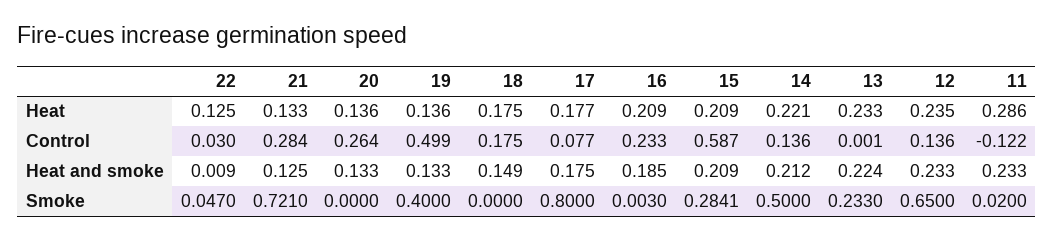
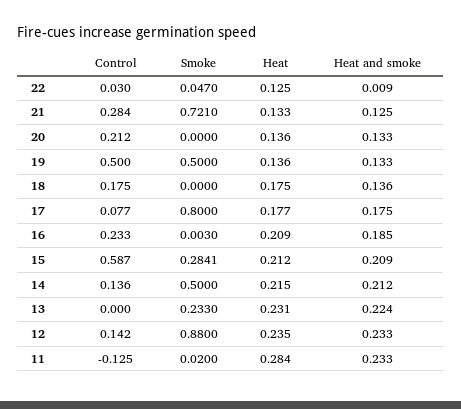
15, Heat: 0.209 -> 0.212
14, Heat: 0.221 -> 0.215
13, Heat: 0.233 -> 0.231
11, Heat: 0.286 -> 0.284
20, Control: 0.264 -> 0.212
19, Control: 0.499 -> 0.5
13, Control: 0.001 -> 0
12, Control: 0.136 -> 0.142
11, Control: -0.122 -> -0.125
18, Heat and smoke: 0.149 -> 0.136
19, Smoke: 0.4 -> 0.5
12, Smoke: 0.65 -> 0.88

